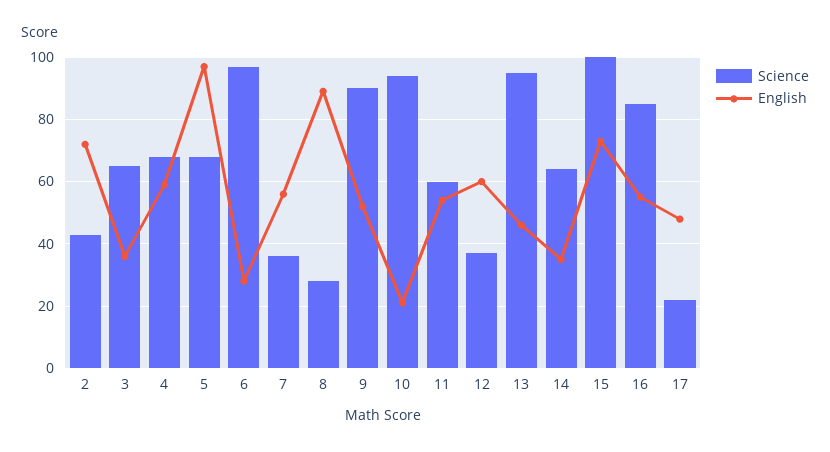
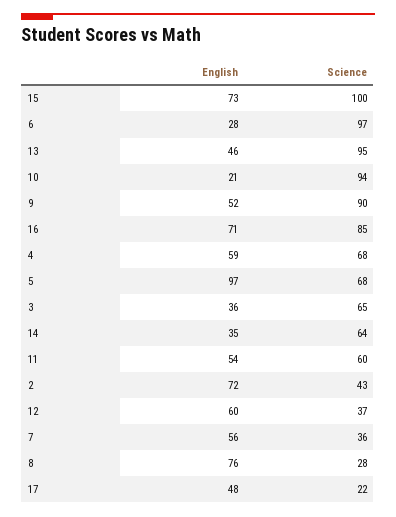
English, 8: 90 -> 76
English, 16: 55 -> 71

